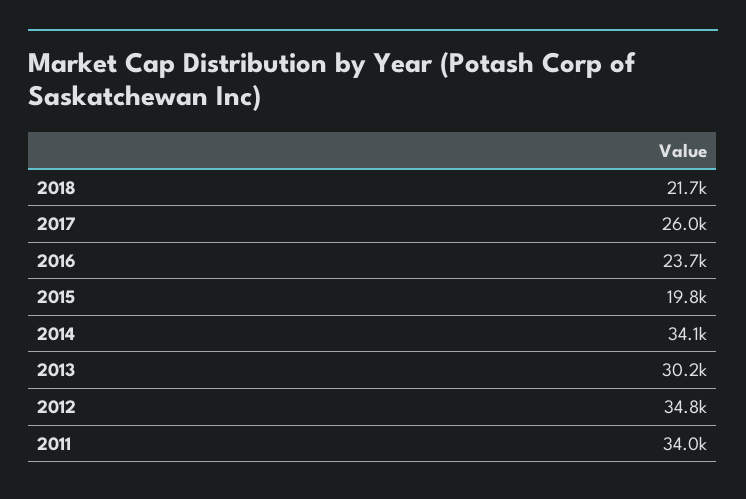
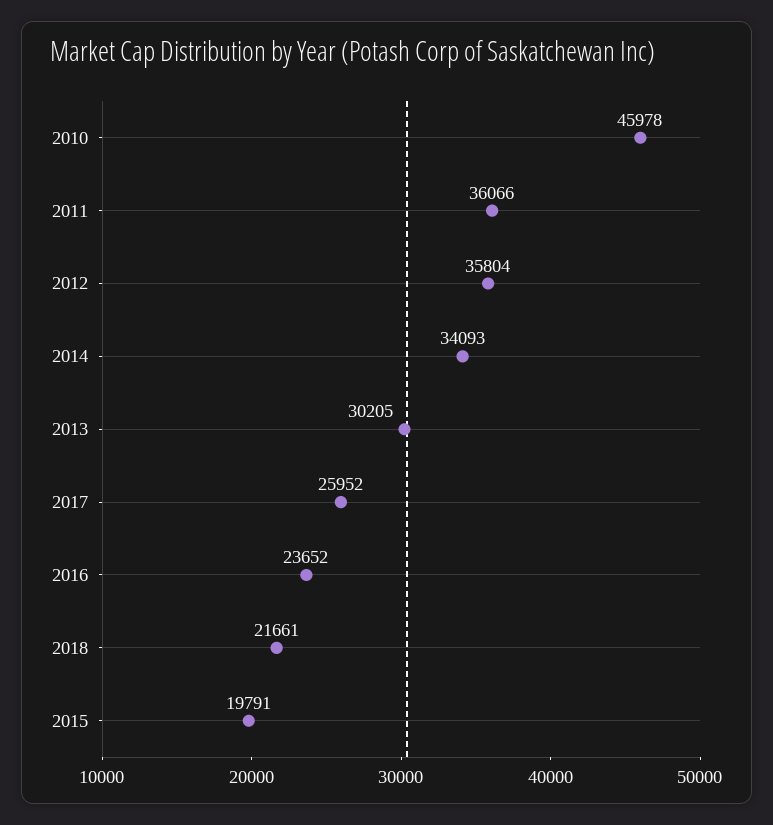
2012: 34800 -> 35804
2011: 34000 -> 36066
2010: none -> 45978

